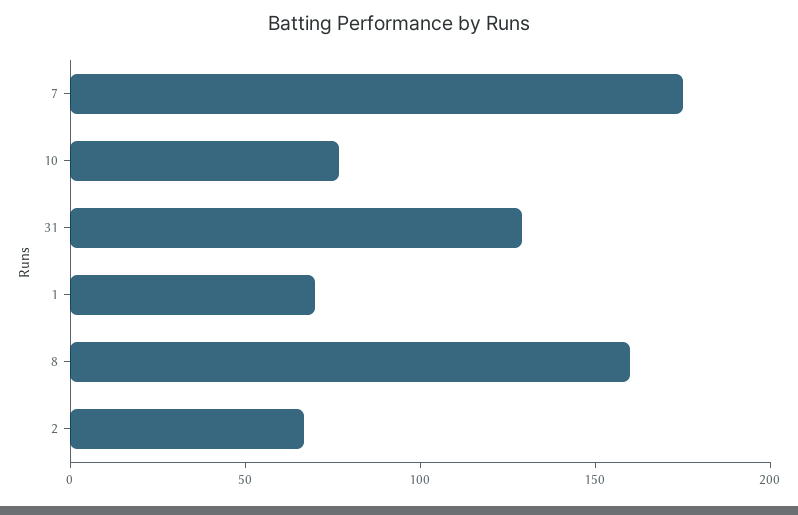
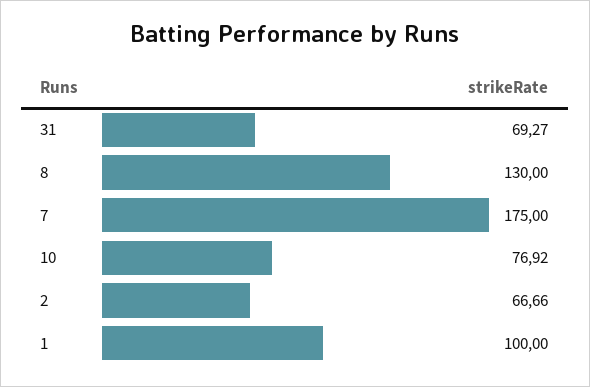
31: 130 -> 69.27
1: 70 -> 100
8: 160 -> 130

